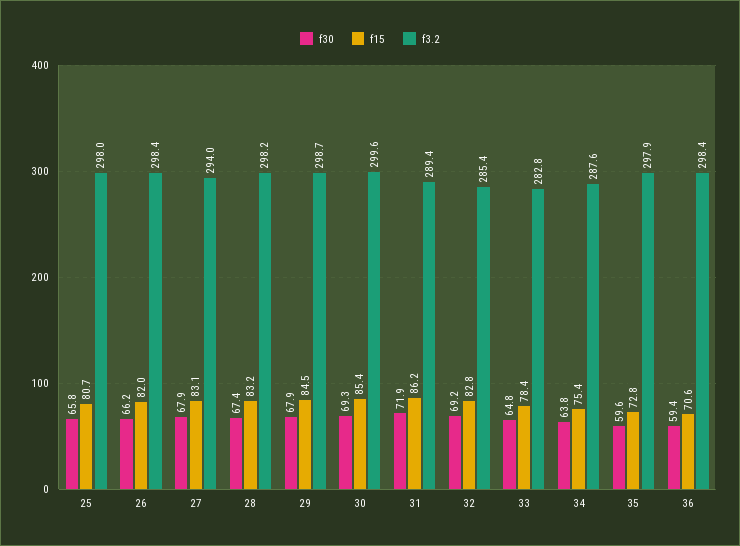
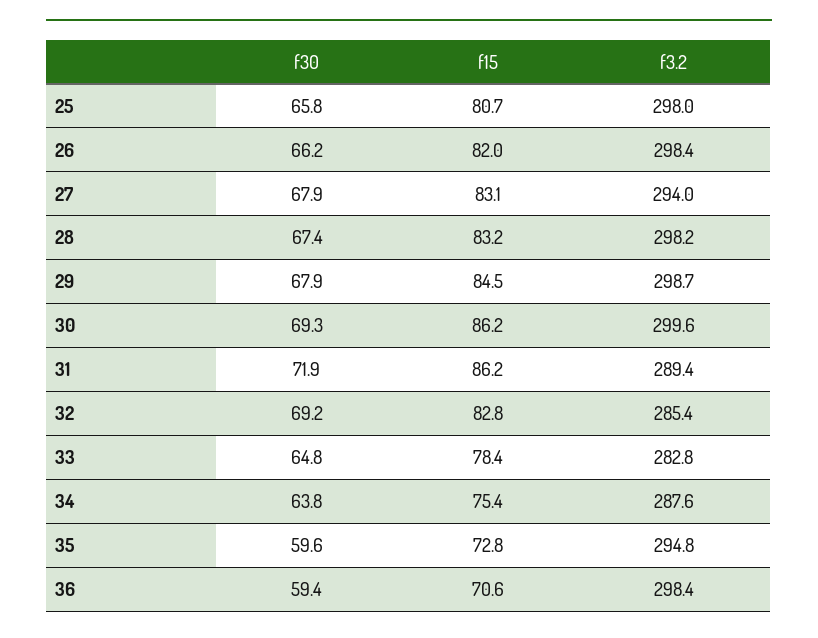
f15, 30: 85.4 -> 86.2
f3.2, 35: 297.9 -> 294.8

